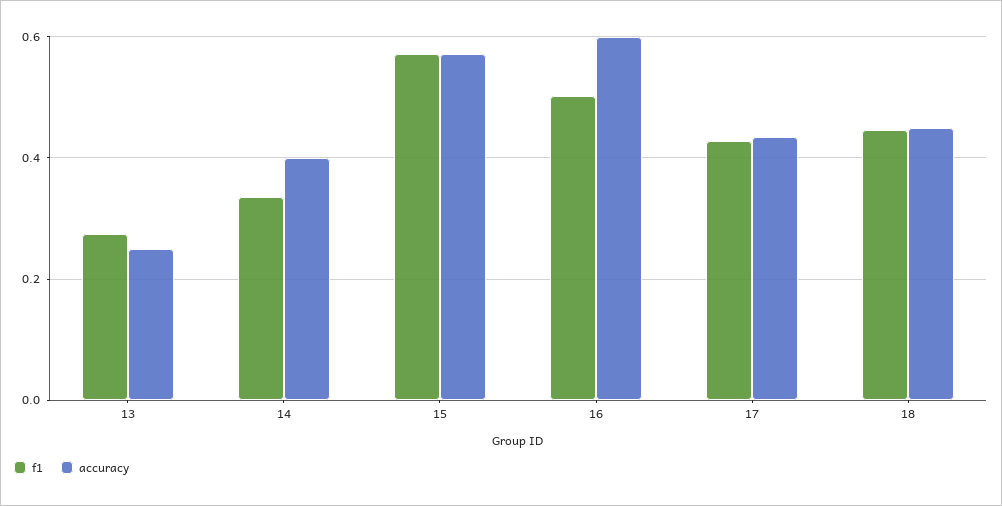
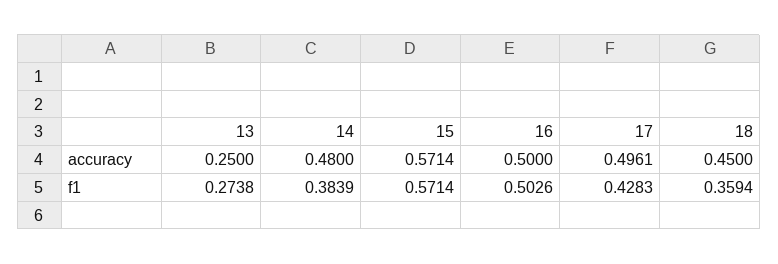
f1, 14: 0.34 -> 0.3839
accuracy, 14: 0.4 -> 0.48
accuracy, 16: 0.6 -> 0.5
accuracy, 17: 0.44 -> 0.4961
f1, 18: 0.44 -> 0.3594

